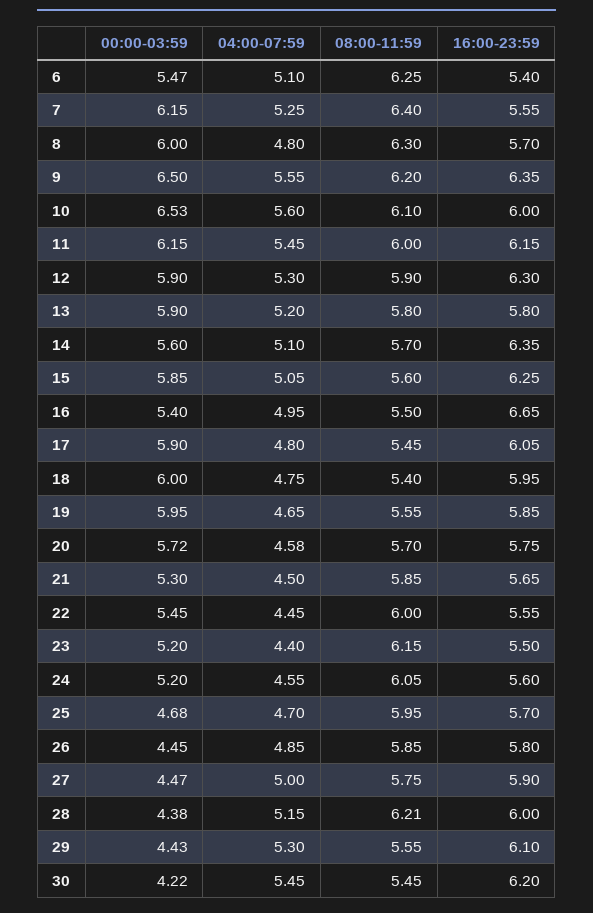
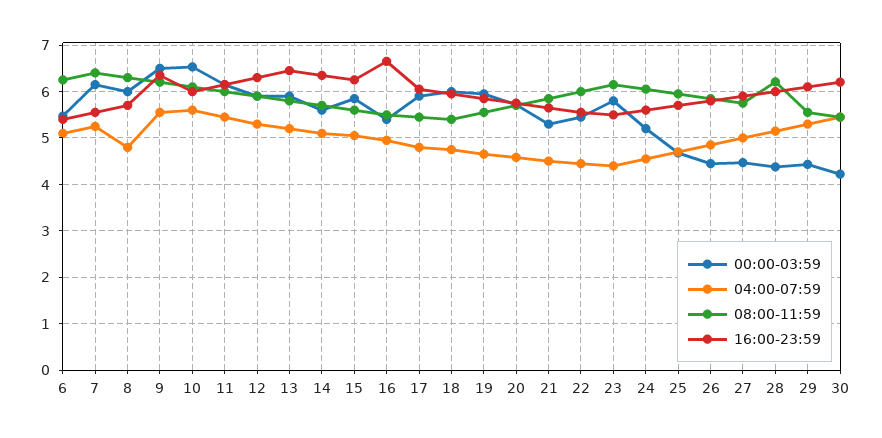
16:00-23:59, 13: 5.8 -> 6.4
00:00-03:59, 23: 5.2 -> 5.8

